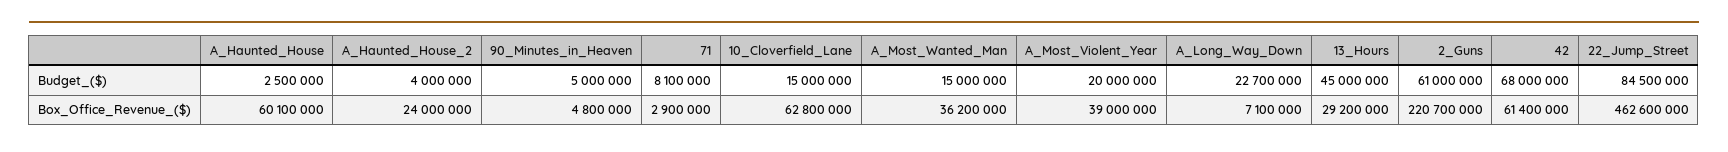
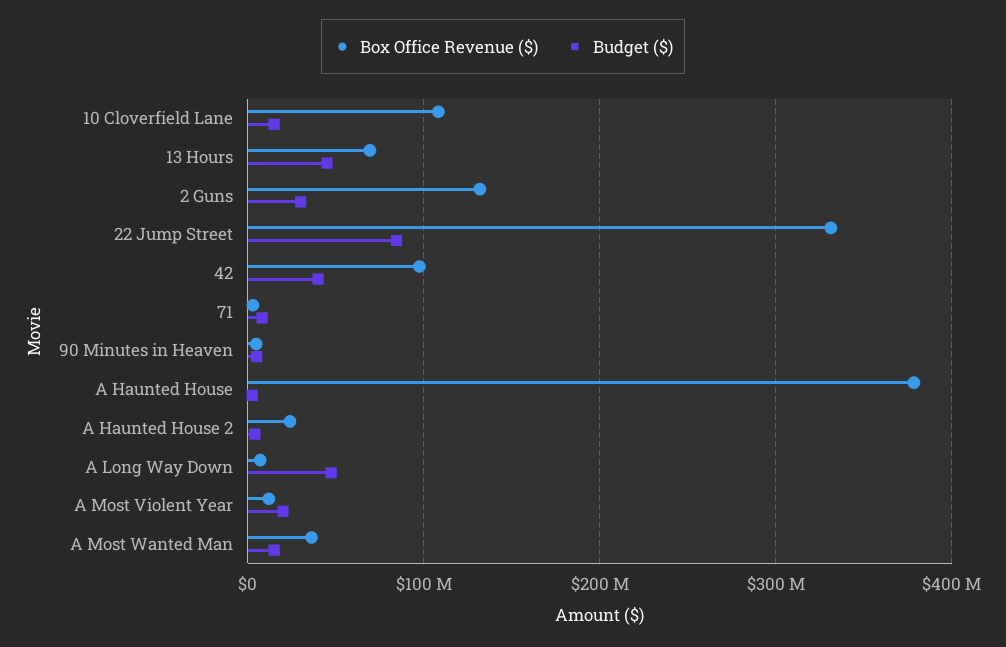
Budget_($), A_Long_Way_Down: 22700000 -> 50000000
Budget_($), 2_Guns: 61000000 -> 30000000
Budget_($), 42: 68000000 -> 40000000
Box_Office_Revenue_($), A_Haunted_House: 60100000 -> 380000000
Box_Office_Revenue_($), 10_Cloverfield_Lane: 62800000 -> 110000000
Box_Office_Revenue_($), A_Most_Violent_Year: 39000000 -> 10000000
Box_Office_Revenue_($), 13_Hours: 29200000 -> 70000000
Box_Office_Revenue_($), 2_Guns: 220700000 -> 130000000
Box_Office_Revenue_($), 42: 61400000 -> 100000000
Box_Office_Revenue_($), 22_Jump_Street: 462600000 -> 330000000

